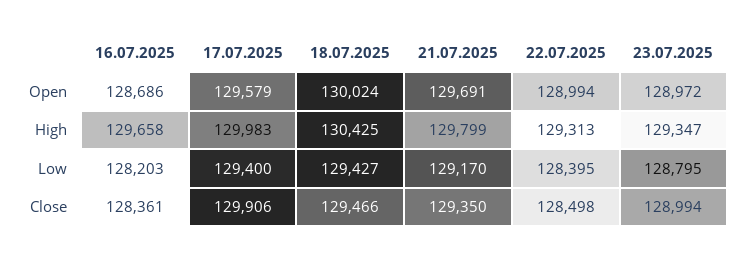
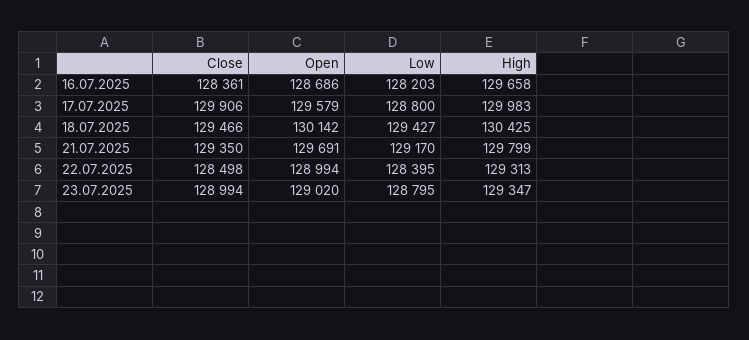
18.07.2025, Open: 130024 -> 130142
23.07.2025, Open: 128972 -> 129020
17.07.2025, Low: 129400 -> 128800

